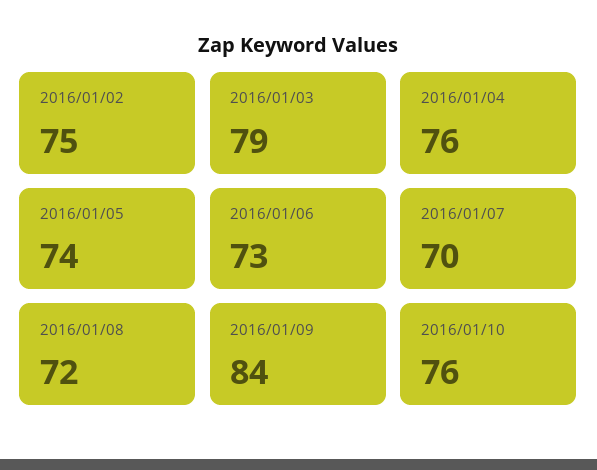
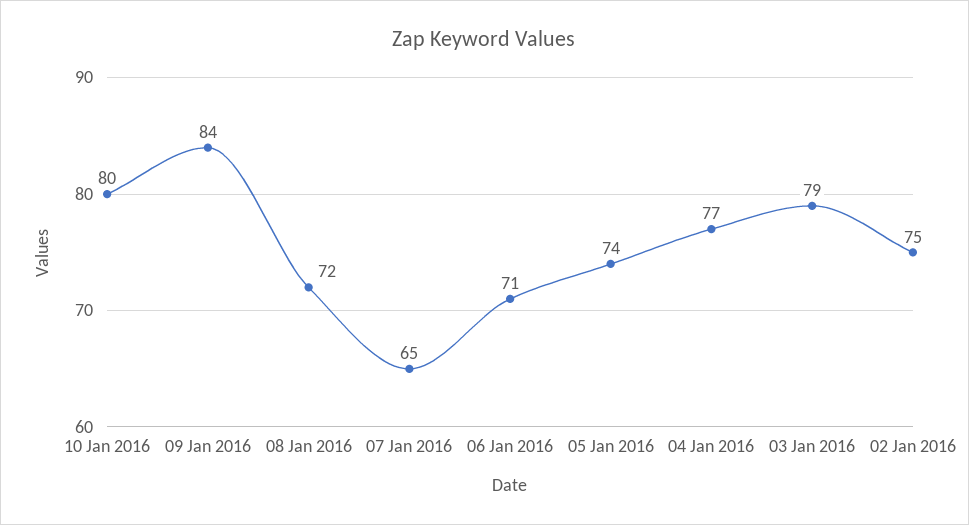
2016/01/04: 76 -> 77
2016/01/06: 73 -> 71
2016/01/07: 70 -> 65
2016/01/10: 76 -> 80

